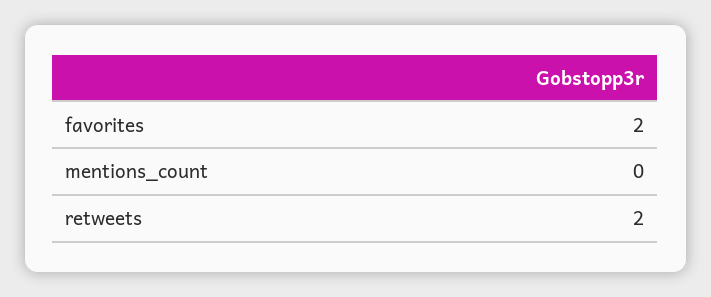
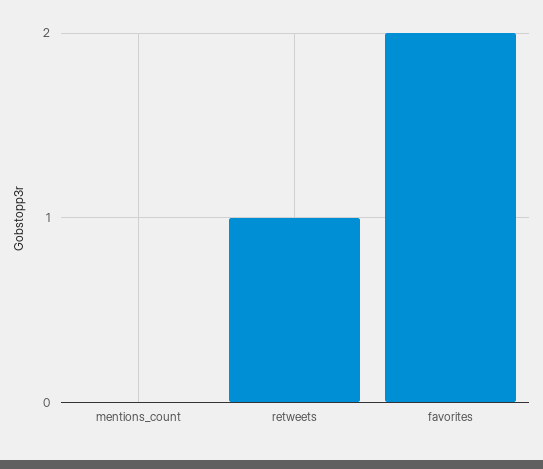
retweets: 2 -> 1

